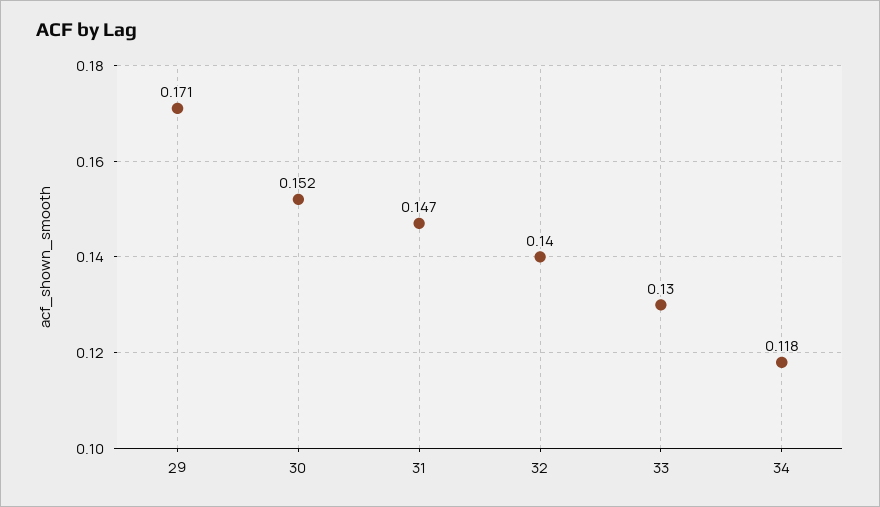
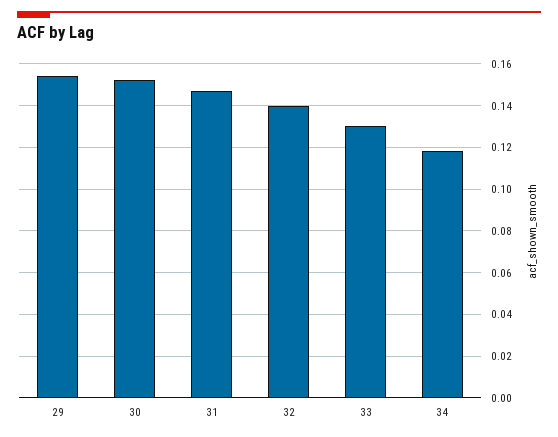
29: 0.171 -> 0.155

